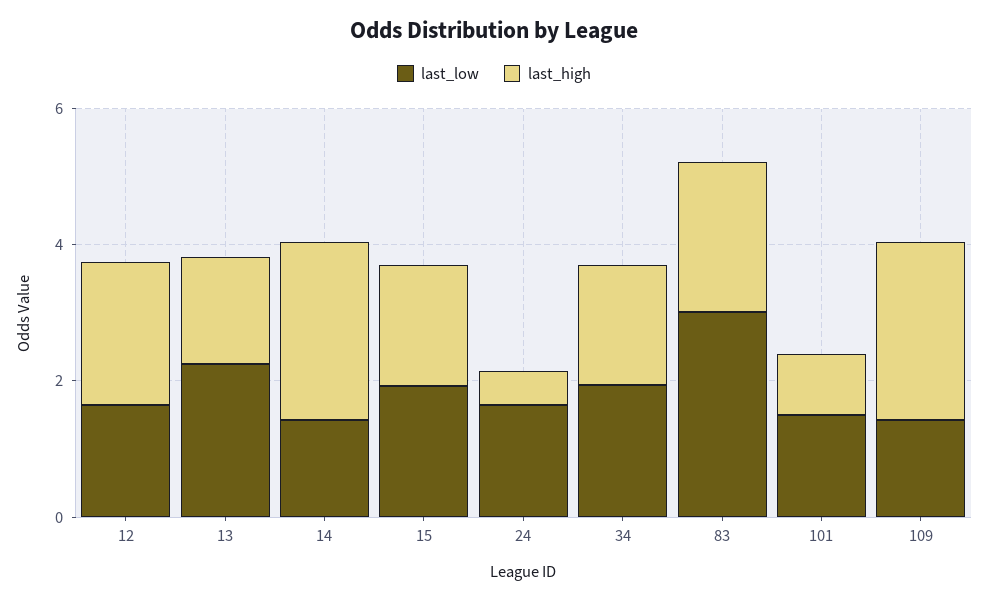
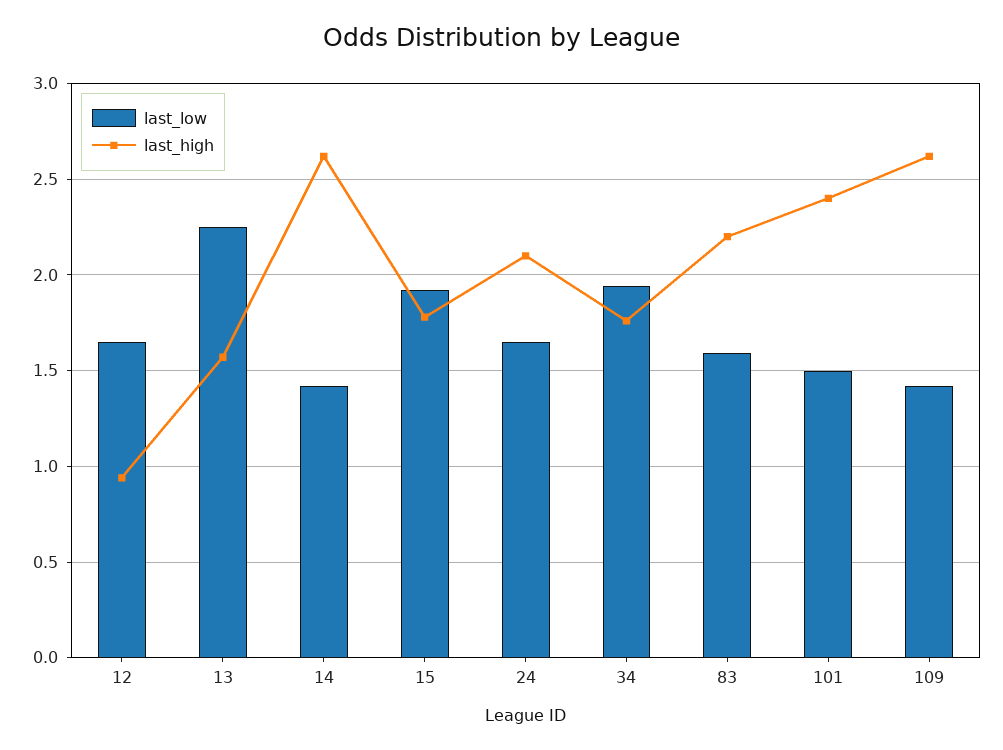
last_high, 12: 2 -> 0.95
last_high, 24: 0.5 -> 2.1
last_low, 83: 3 -> 1.6
last_high, 101: 1 -> 2.4

